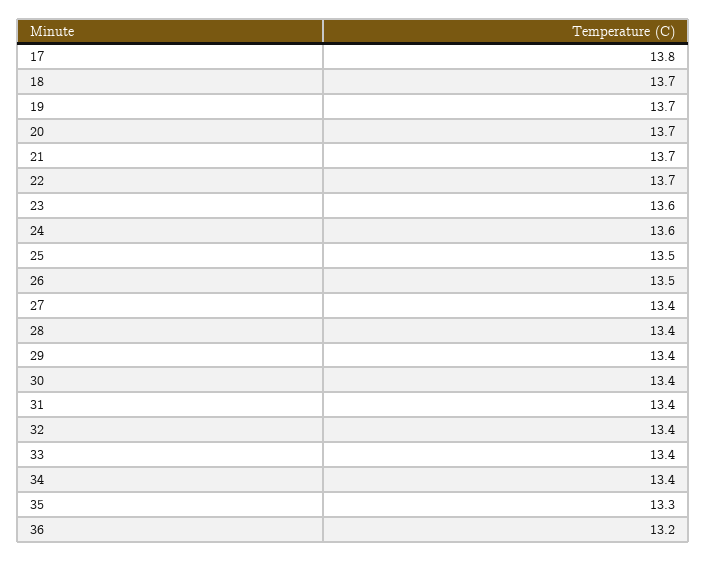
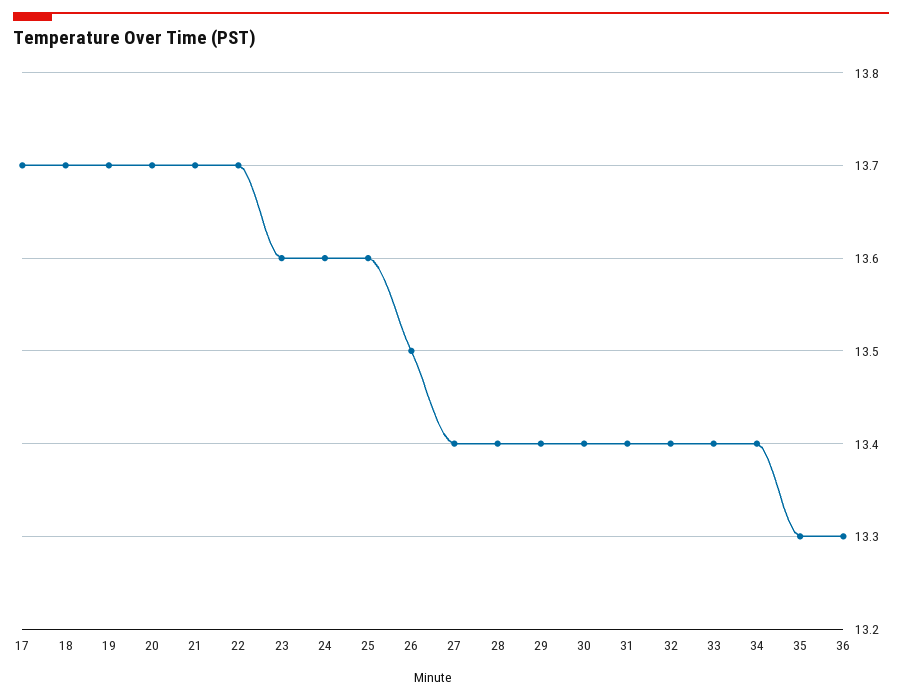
17: 13.8 -> 13.7
25: 13.5 -> 13.6
36: 13.2 -> 13.3

